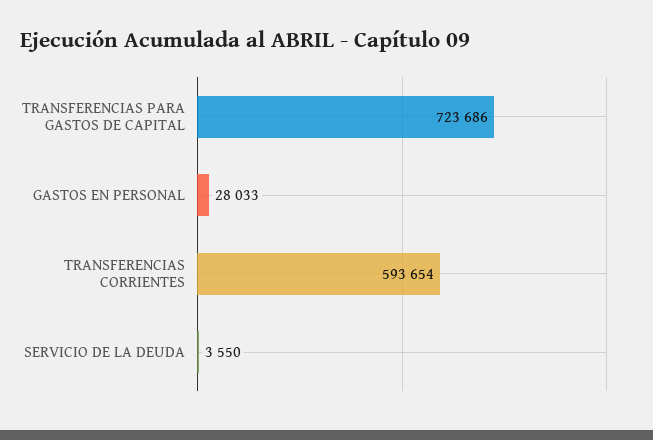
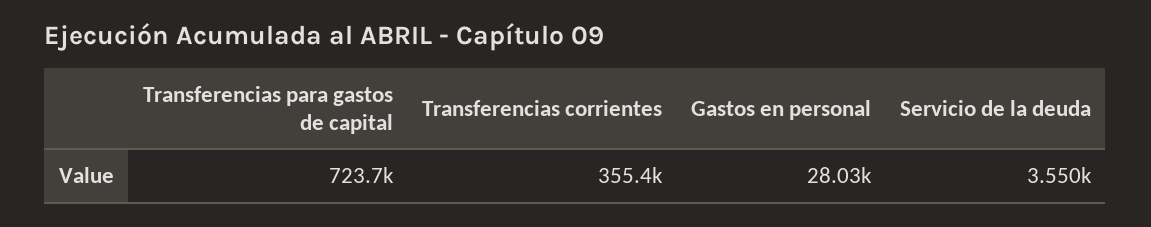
TRANSFERENCIAS CORRIENTES: 593654 -> 355400

